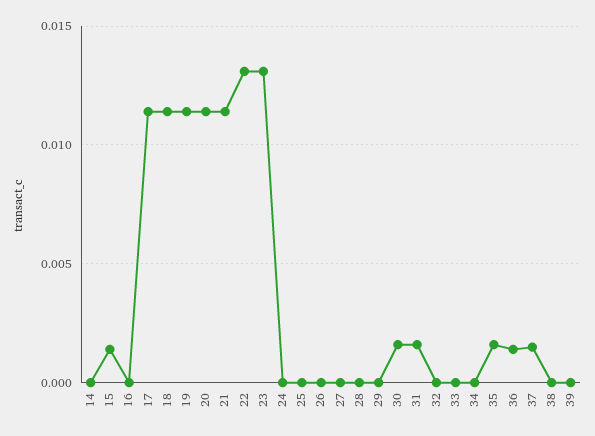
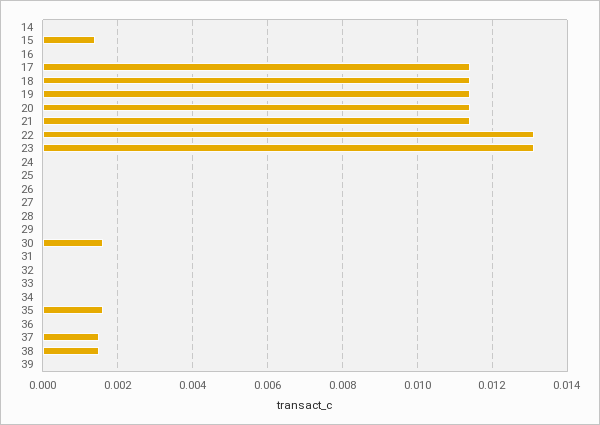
31: 0.0015 -> 0
36: 0.0015 -> 0
38: 0 -> 0.0015

